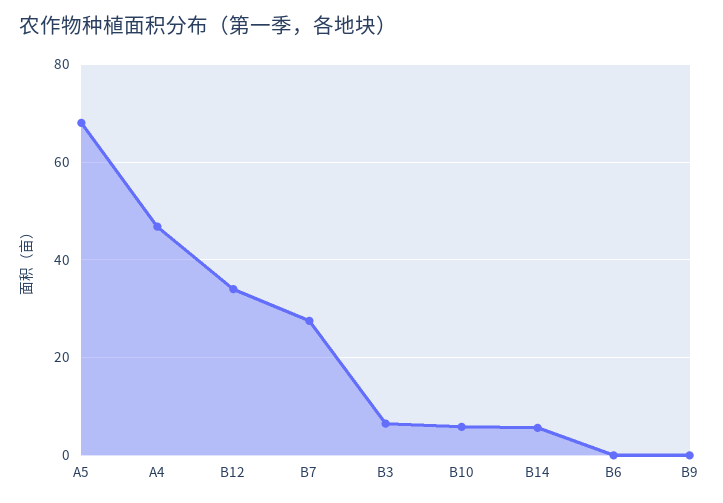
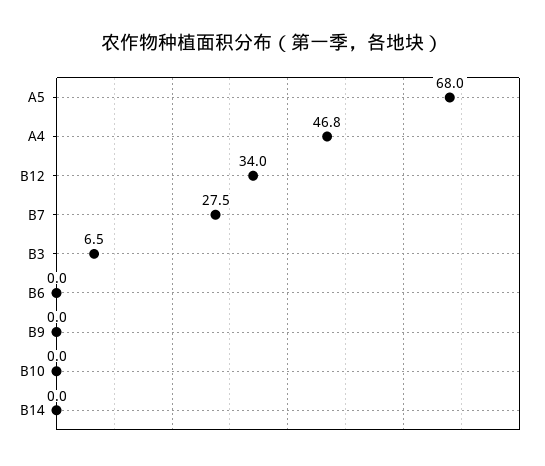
B10: 6 -> 0
B14: 6 -> 0

